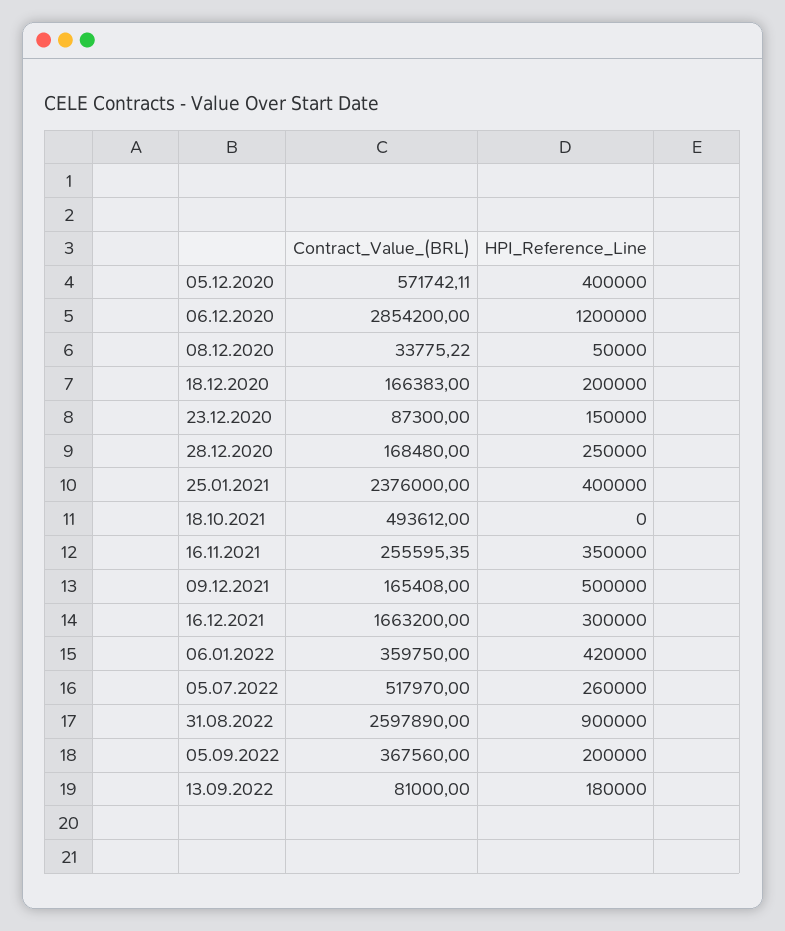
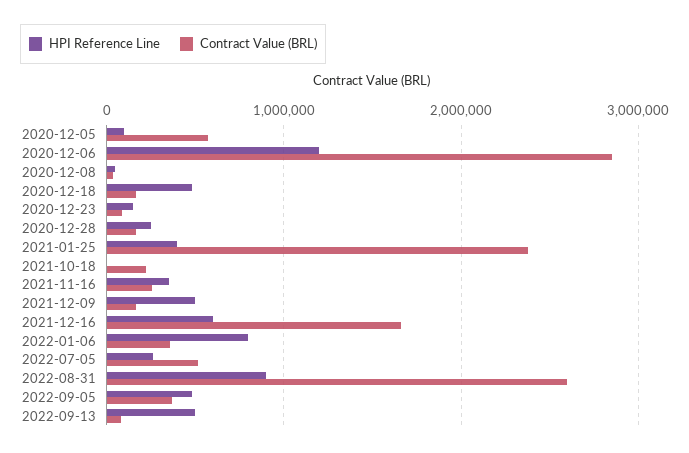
HPI_Reference_Line, 05.12.2020: 400000 -> 100000
HPI_Reference_Line, 18.12.2020: 200000 -> 500000
Contract_Value_(BRL), 18.10.2021: 493612 -> 200000
HPI_Reference_Line, 16.12.2021: 300000 -> 600000
HPI_Reference_Line, 06.01.2022: 420000 -> 800000
HPI_Reference_Line, 05.09.2022: 200000 -> 500000
HPI_Reference_Line, 13.09.2022: 180000 -> 500000

